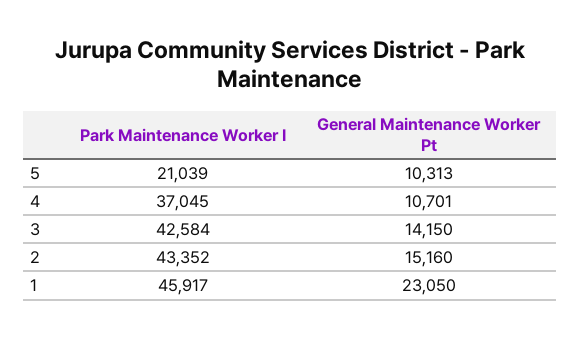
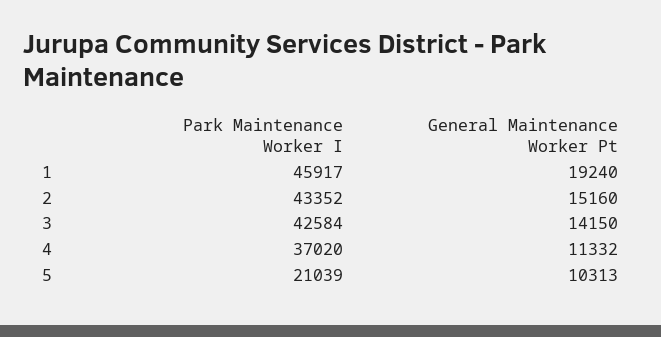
Park Maintenance Worker I, 4: 37045 -> 37020
General Maintenance Worker Pt, 4: 10701 -> 11332
General Maintenance Worker Pt, 1: 23050 -> 19240

